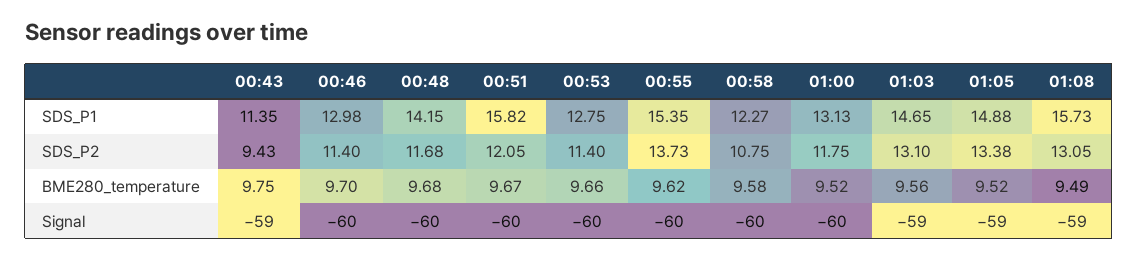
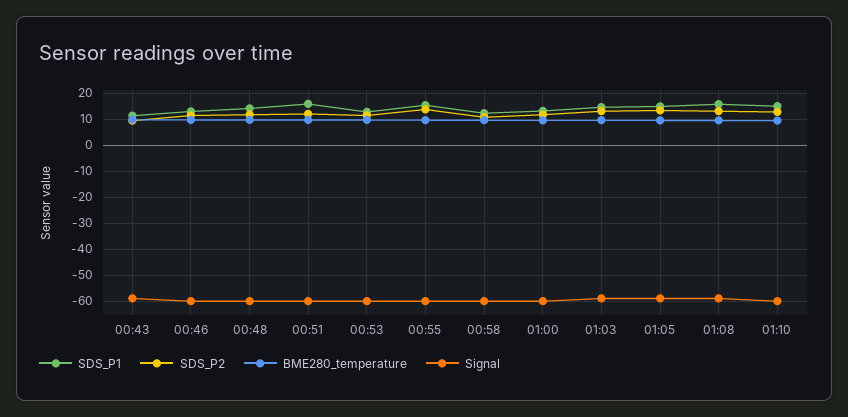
SDS_P1, 01:10: none -> 15
SDS_P2, 01:10: none -> 12.5
BME280_temperature, 01:10: none -> 10
Signal, 01:10: none -> -60

